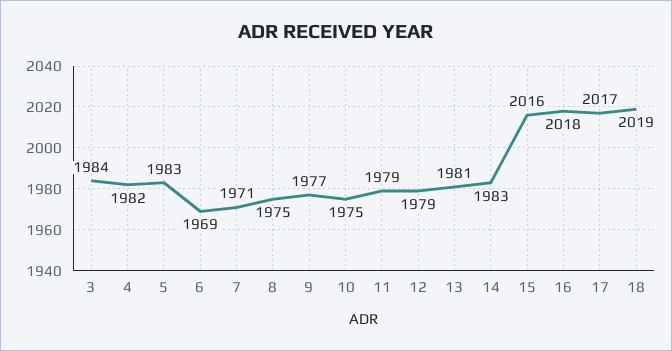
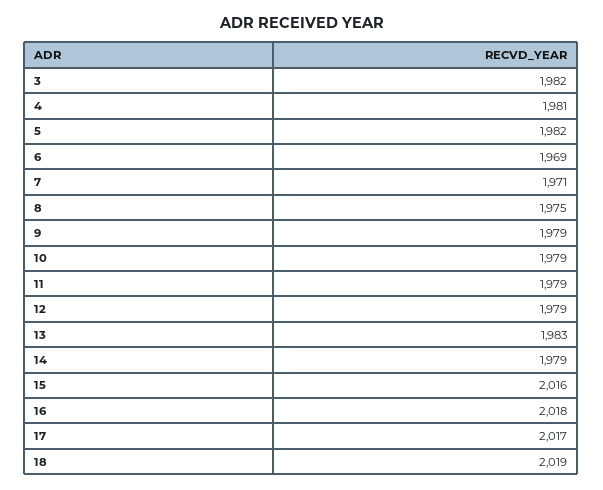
3: 1984 -> 1982
4: 1982 -> 1981
5: 1983 -> 1982
9: 1977 -> 1979
10: 1975 -> 1979
13: 1981 -> 1983
14: 1983 -> 1979

